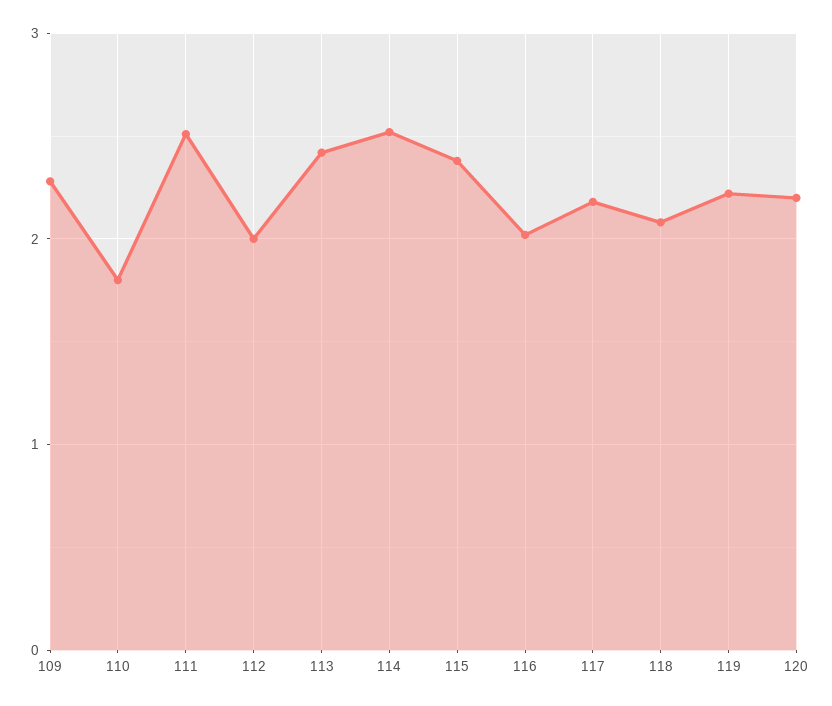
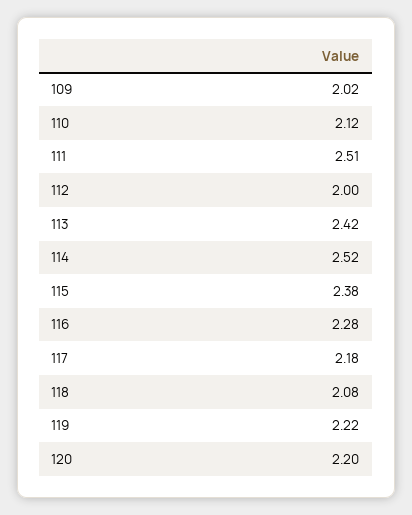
109: 2.3 -> 2.02
110: 1.8 -> 2.12
116: 2 -> 2.28

